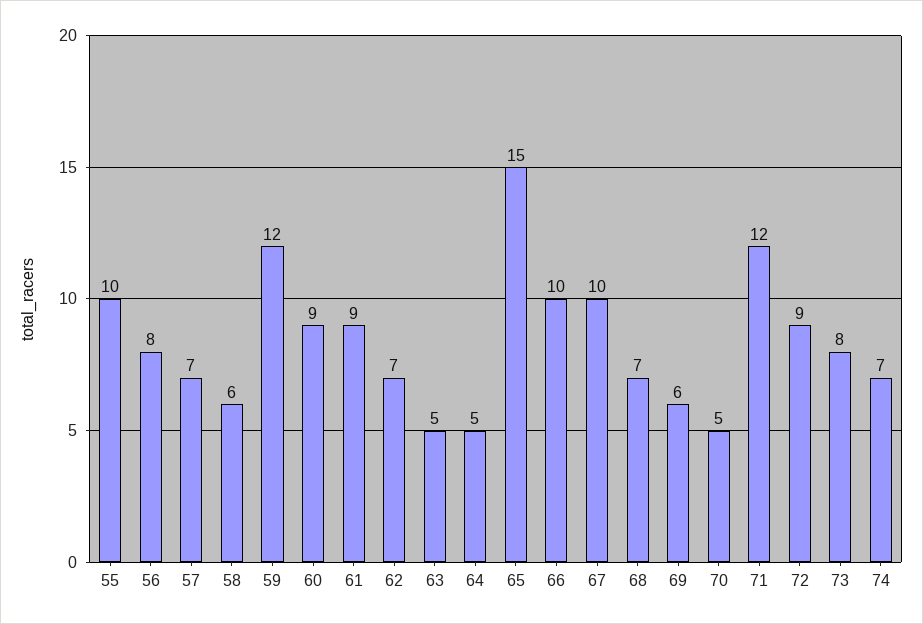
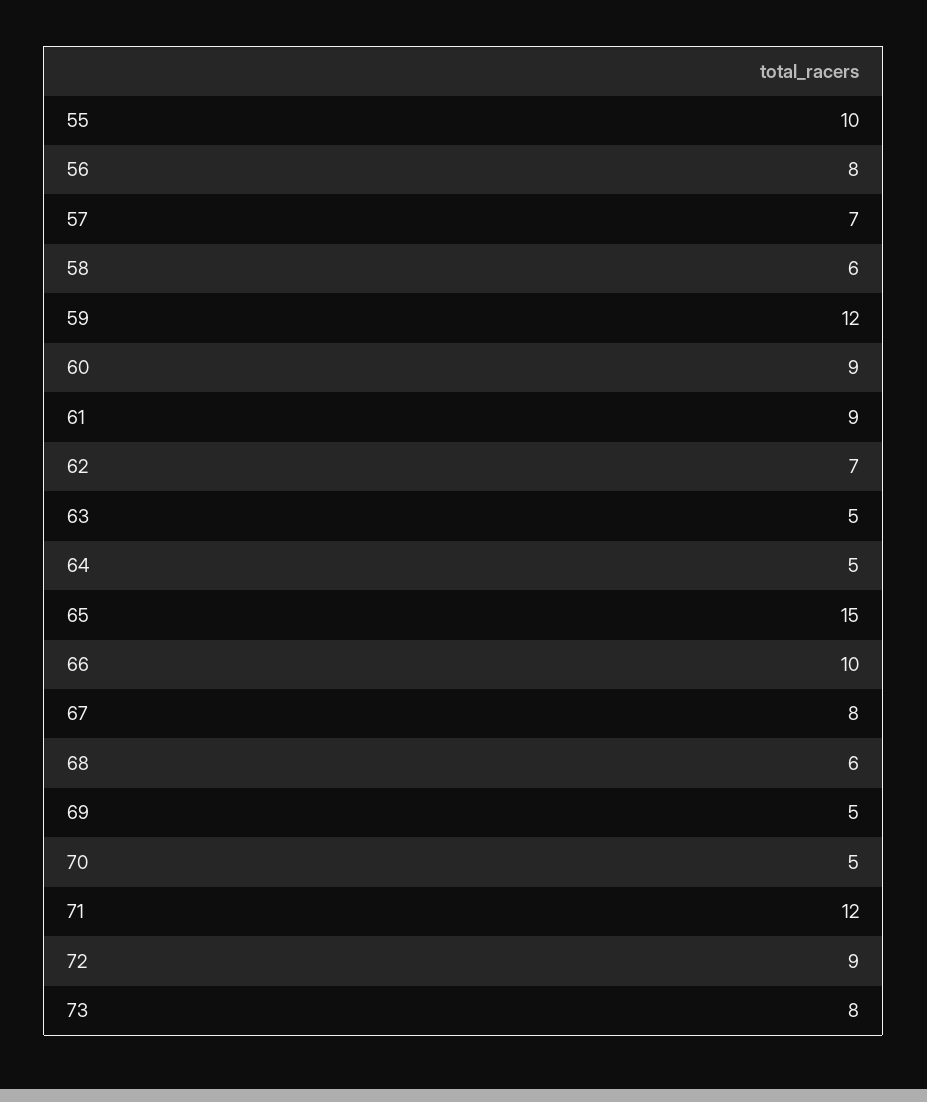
67: 10 -> 8
68: 7 -> 6
69: 6 -> 5
74: 7 -> none

